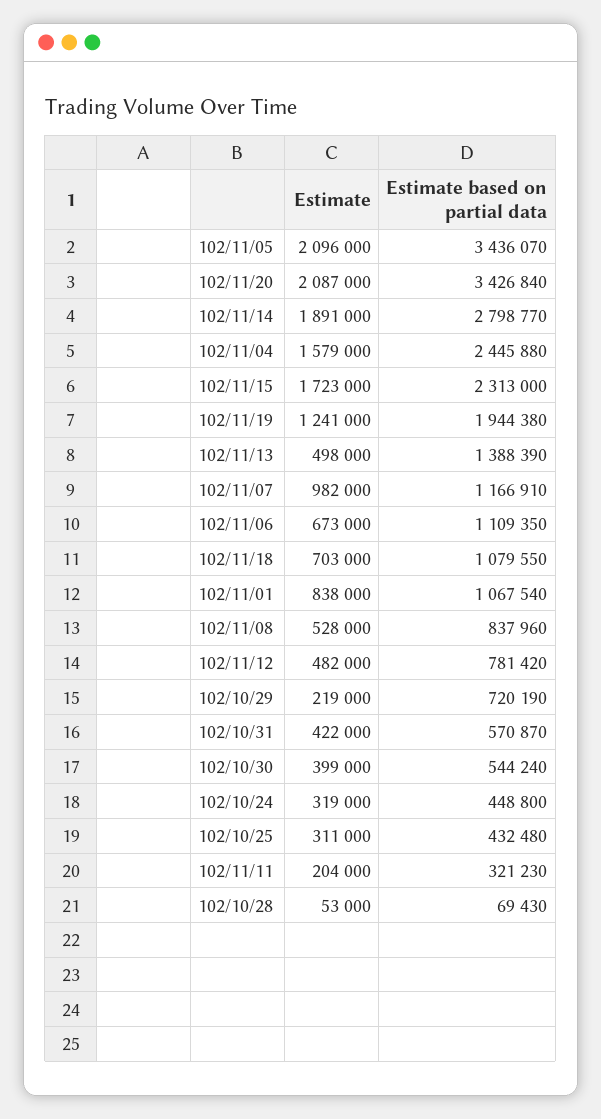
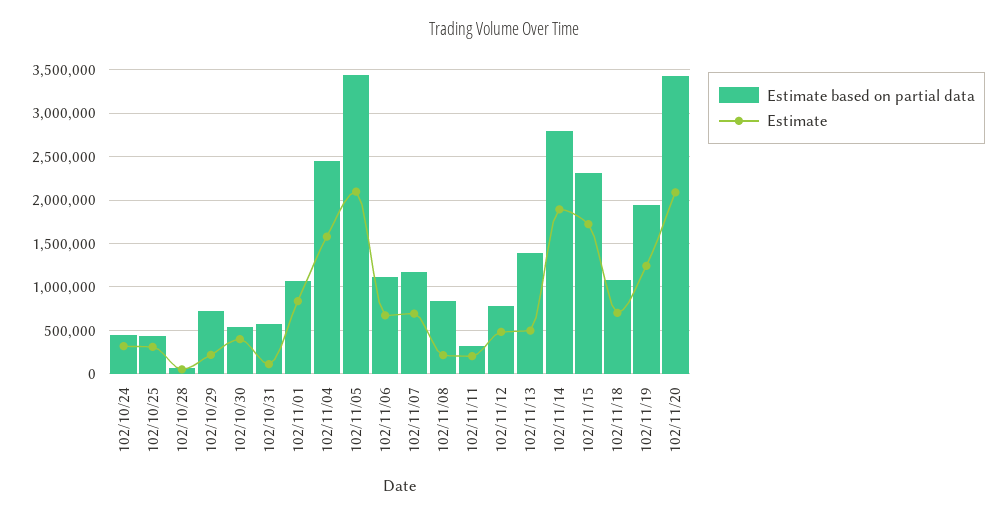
Estimate, 102/11/07: 982000 -> 700000
Estimate, 102/11/08: 528000 -> 200000
Estimate, 102/10/31: 422000 -> 100000

